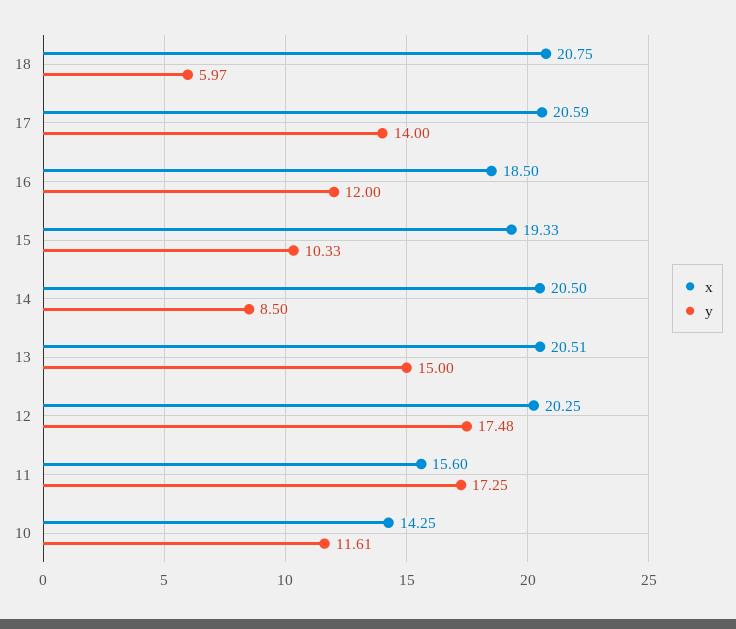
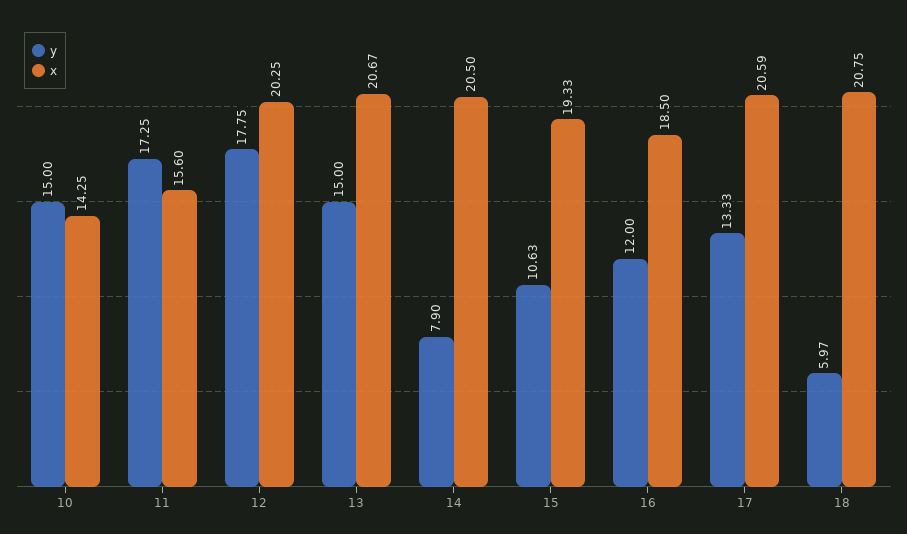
y, 17: 14 -> 13.33
y, 15: 10.33 -> 10.63
y, 14: 8.5 -> 7.9
x, 13: 20.51 -> 20.67
y, 12: 17.48 -> 17.75
y, 10: 11.61 -> 15

